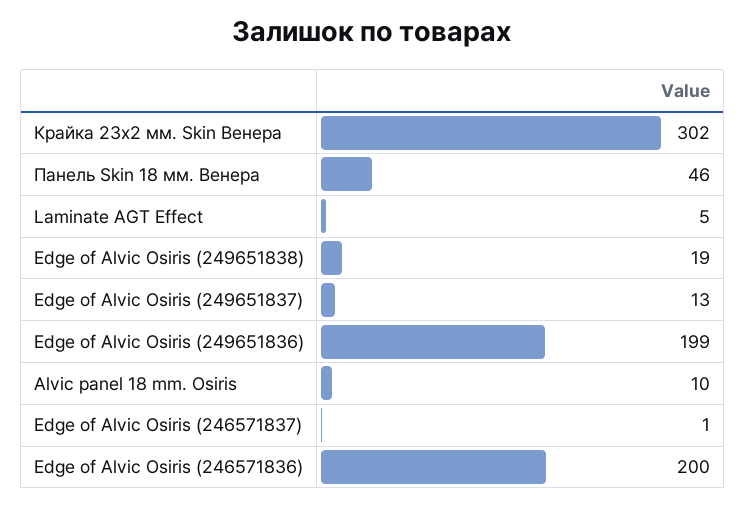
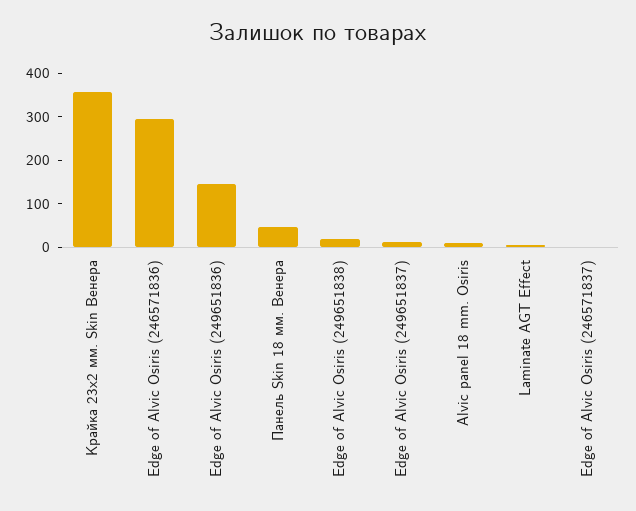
Крайка 23x2 мм. Skin Венера: 302 -> 360
Edge of Alvic Osiris (249651836): 199 -> 140
Edge of Alvic Osiris (246571836): 200 -> 300

